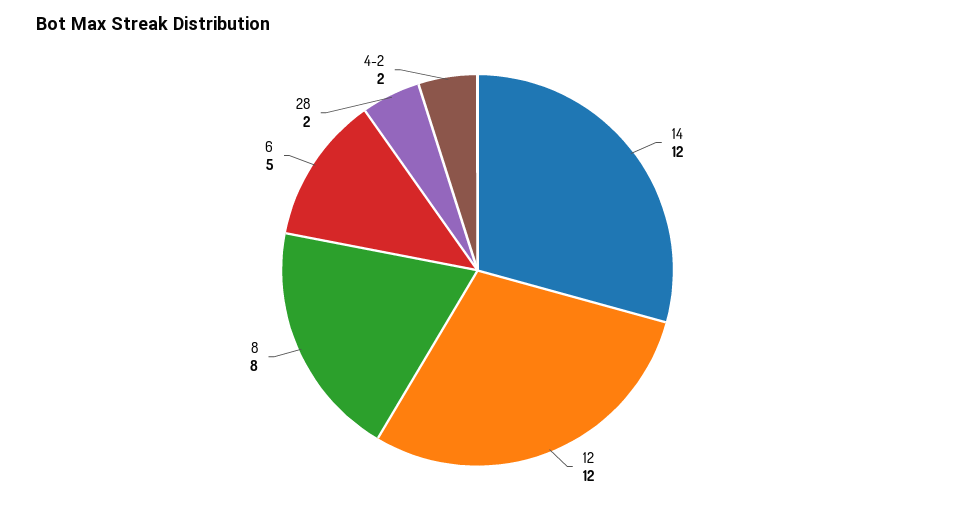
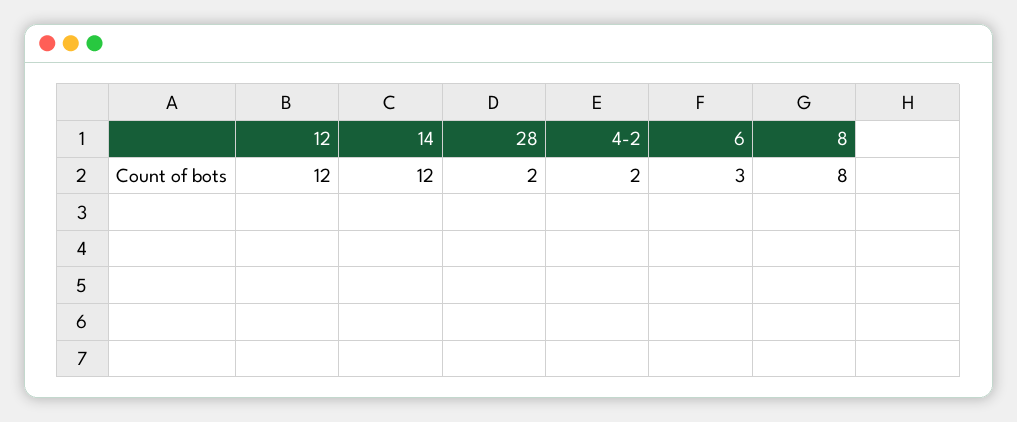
6: 5 -> 3

